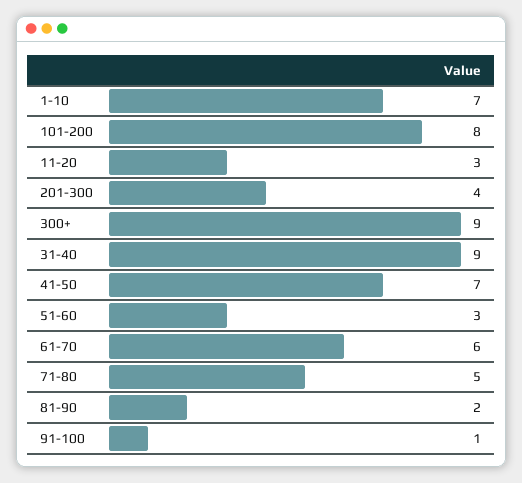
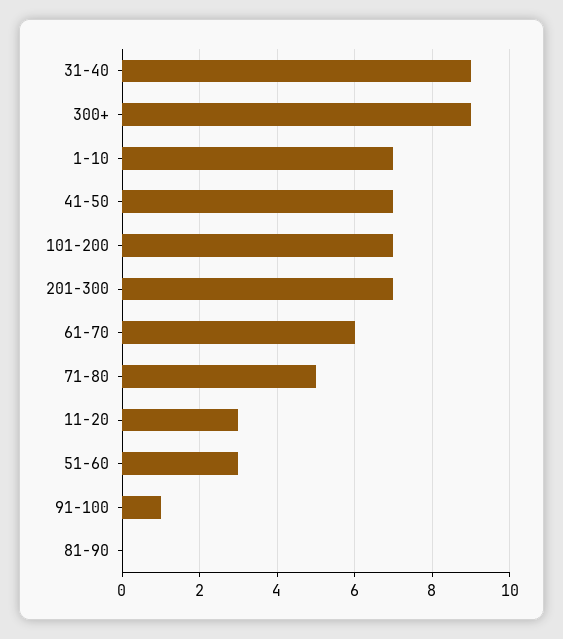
101-200: 8 -> 7
201-300: 4 -> 7
81-90: 2 -> 0

